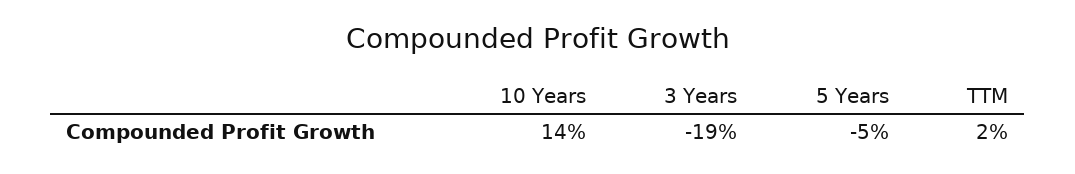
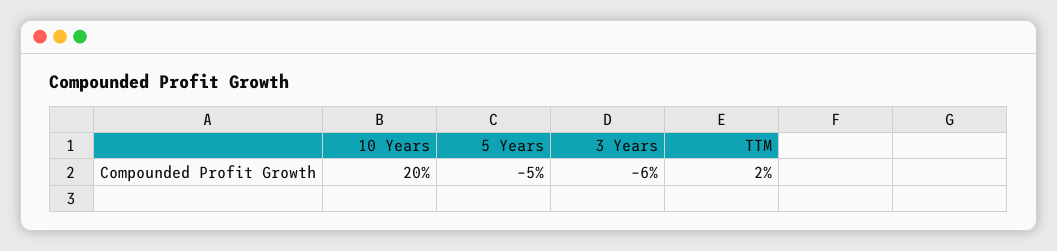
10 Years: 14 -> 20
3 Years: -19 -> -6

